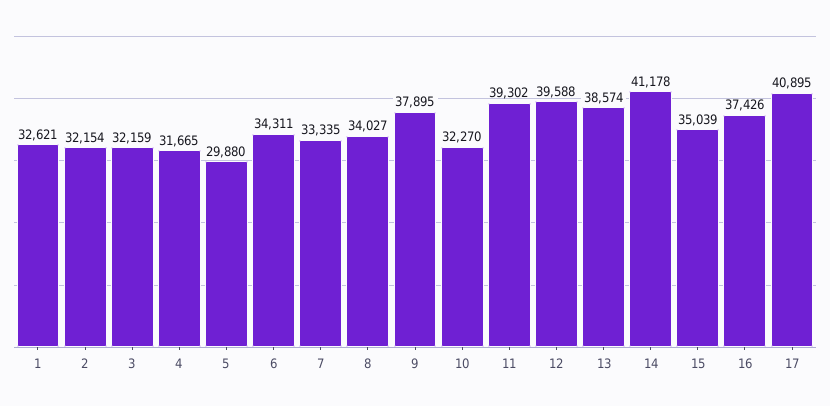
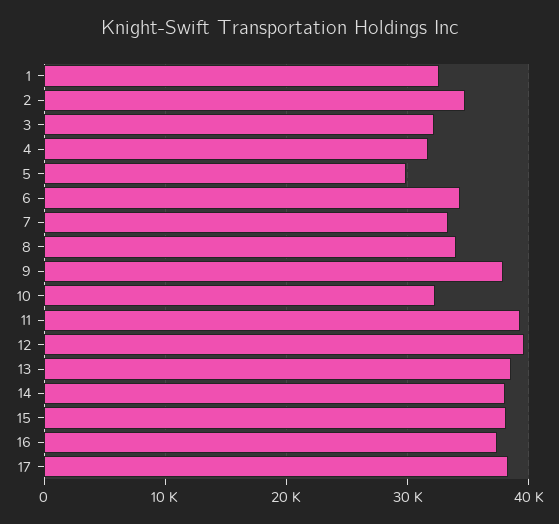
2: 32154 -> 35000
14: 41178 -> 38000
15: 35039 -> 38000
17: 40895 -> 38000

